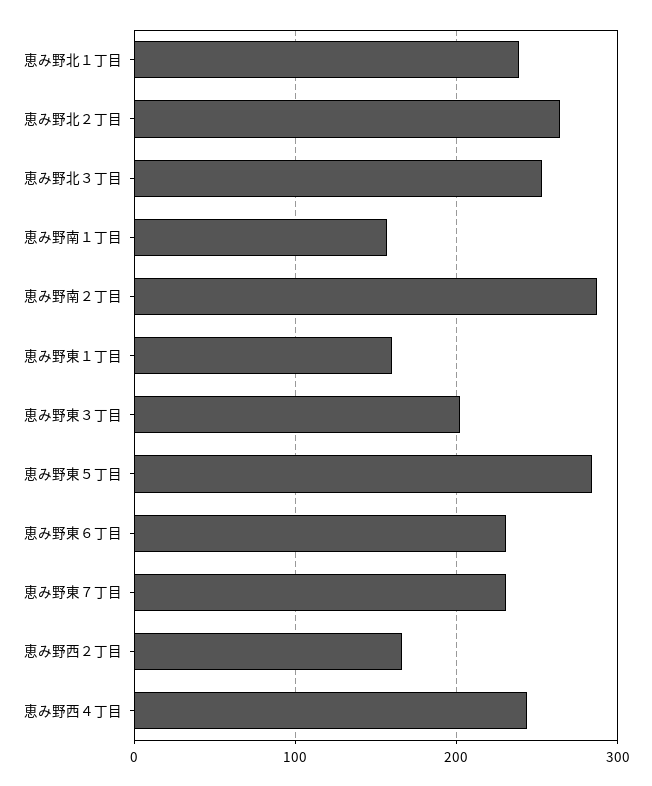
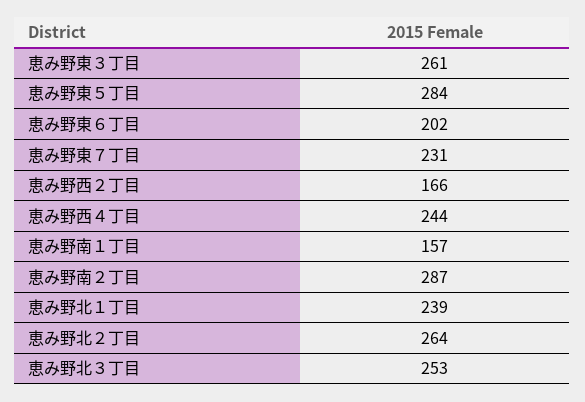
恵み野東１丁目: 160 -> none
恵み野東３丁目: 200 -> 261
恵み野東６丁目: 230 -> 202

